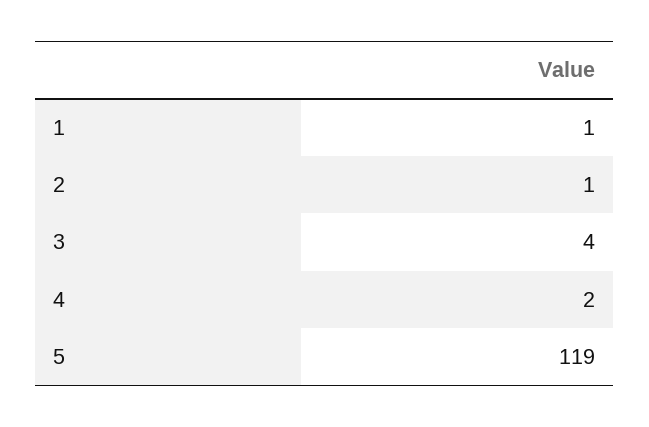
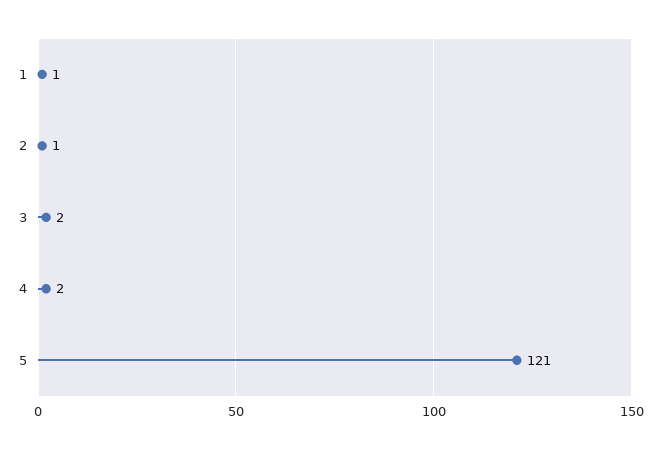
3: 4 -> 2
5: 119 -> 121

